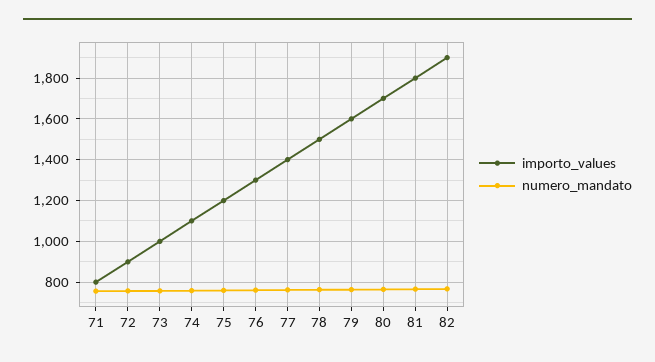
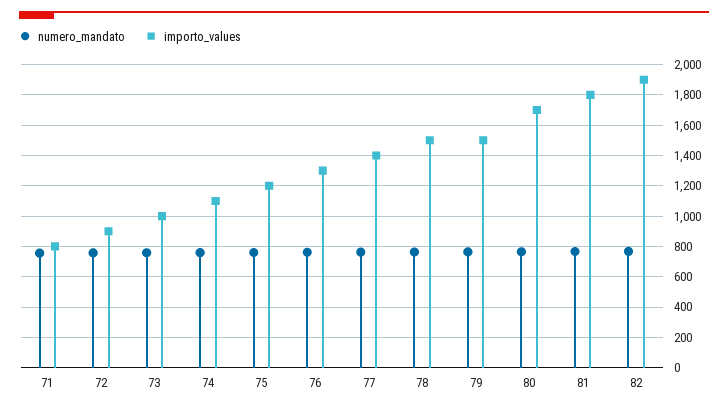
importo_values, 79: 1600 -> 1500

